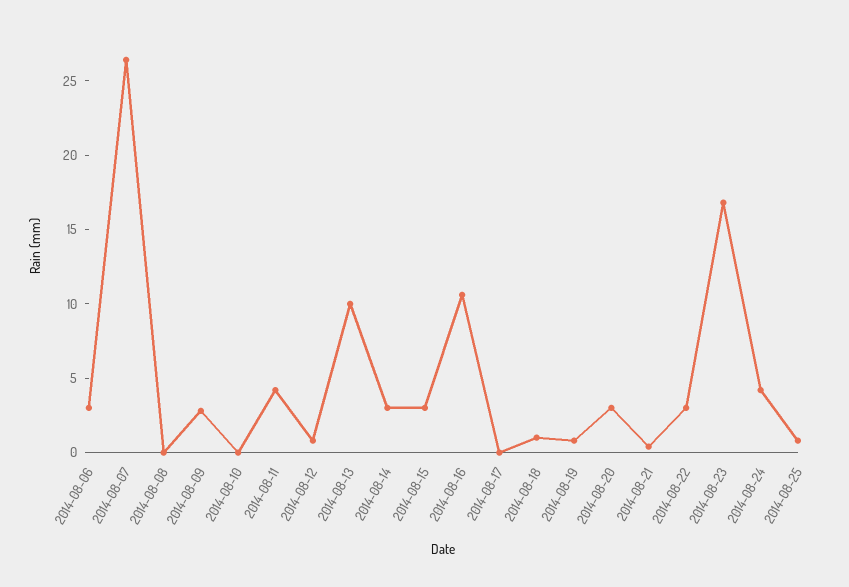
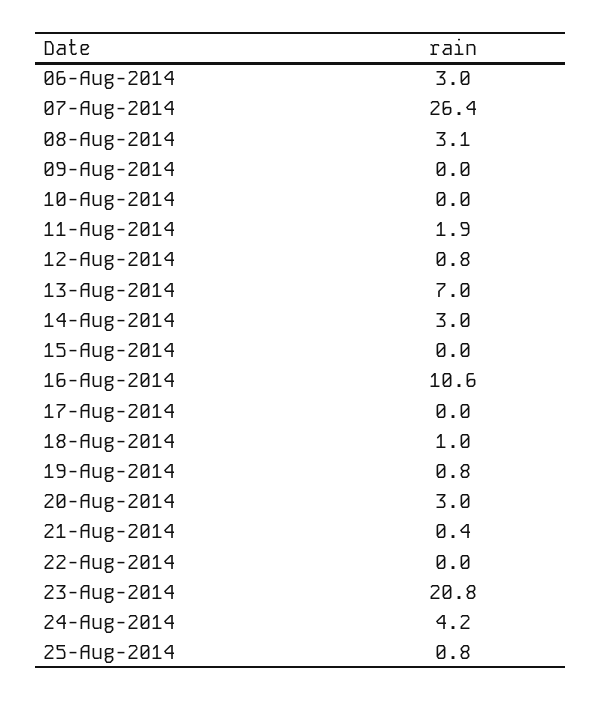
2014-08-08: 0 -> 3.1
2014-08-09: 3 -> 0
2014-08-11: 4 -> 1.9
2014-08-13: 10 -> 7
2014-08-15: 3 -> 0
2014-08-22: 3 -> 0
2014-08-23: 17 -> 20.8

